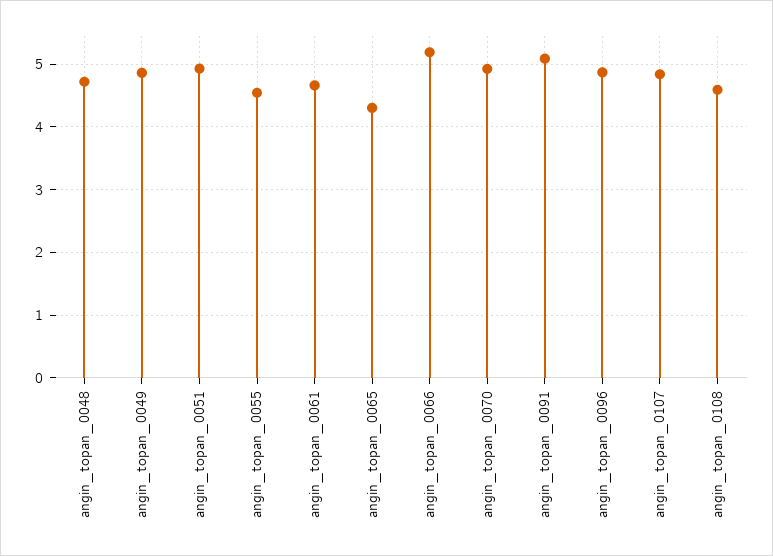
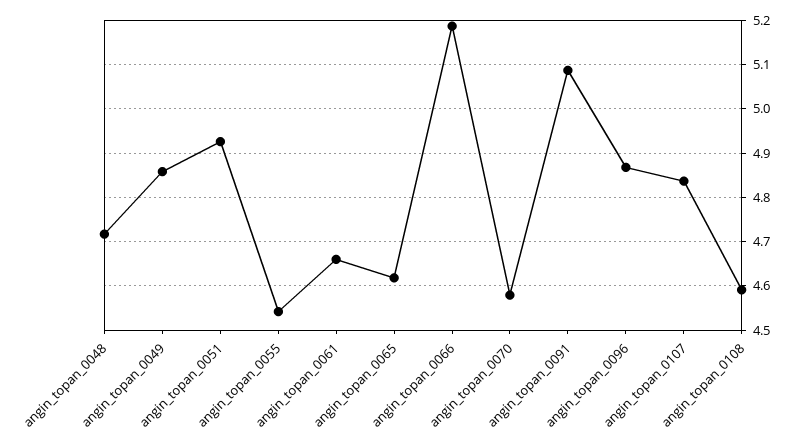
angin_topan_0065: 4.3 -> 4.62
angin_topan_0070: 4.9 -> 4.58

